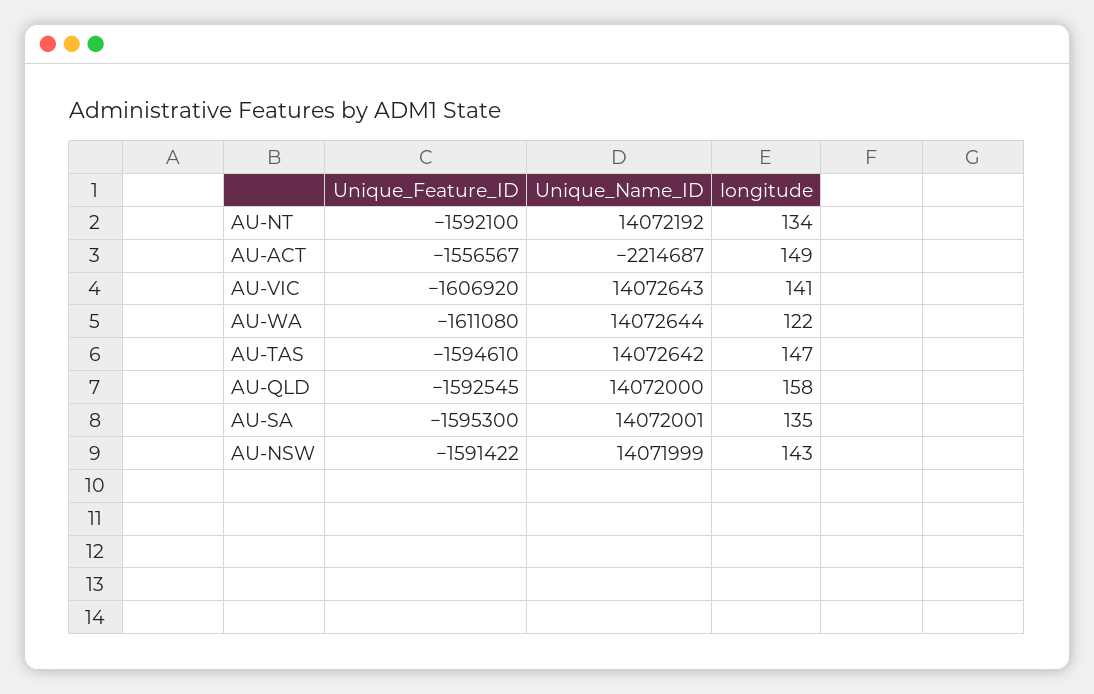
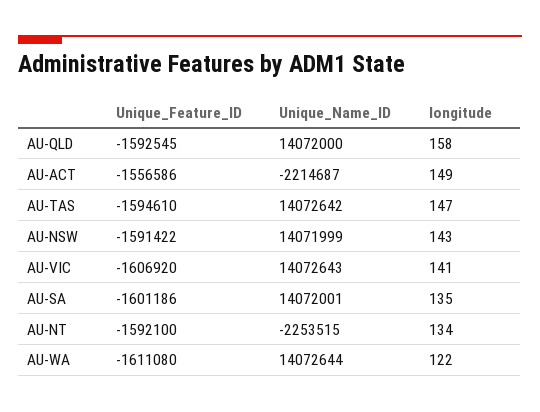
Unique_Name_ID, AU-NT: 14072192 -> -2253515
Unique_Feature_ID, AU-ACT: -1556567 -> -1556586
Unique_Feature_ID, AU-SA: -1595300 -> -1601186

